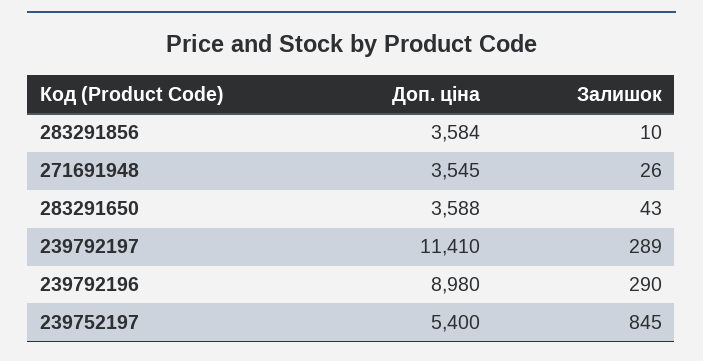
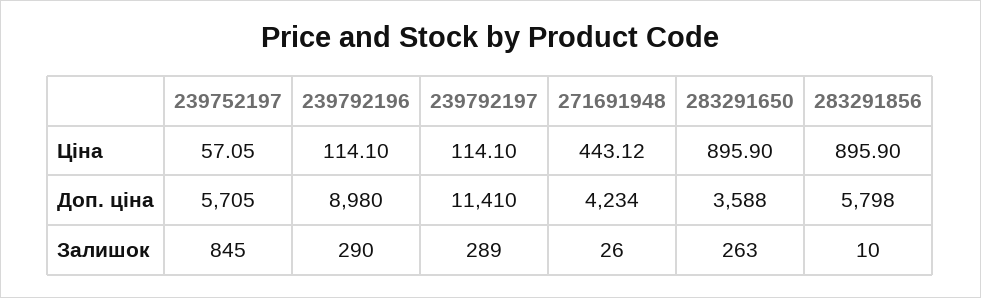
Доп. ціна, 283291856: 3584 -> 5798
Доп. ціна, 271691948: 3545 -> 4234
Залишок, 283291650: 43 -> 263
Доп. ціна, 239752197: 5400 -> 5705
Ціна, 239752197: none -> 57.05
Ціна, 239792196: none -> 114.1
Ціна, 239792197: none -> 114.1
Ціна, 271691948: none -> 443.12
Ціна, 283291650: none -> 895.9
Ціна, 283291856: none -> 895.9

